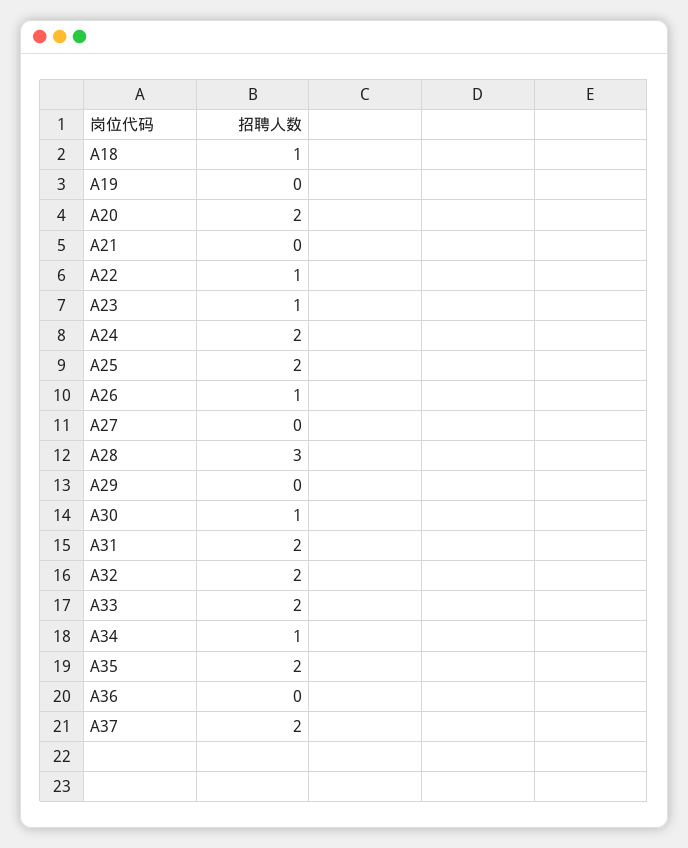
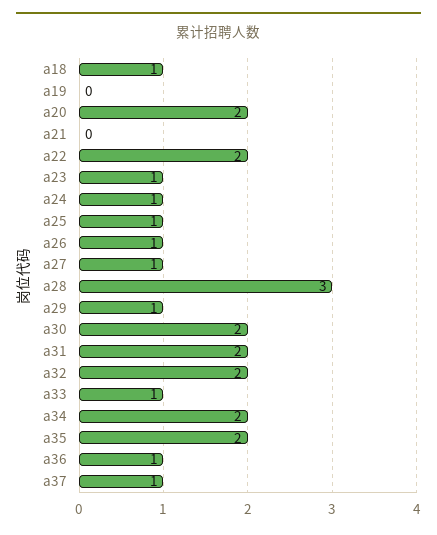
A22: 1 -> 2
A24: 2 -> 1
A25: 2 -> 1
A27: 0 -> 1
A29: 0 -> 1
A30: 1 -> 2
A33: 2 -> 1
A34: 1 -> 2
A36: 0 -> 1
A37: 2 -> 1

